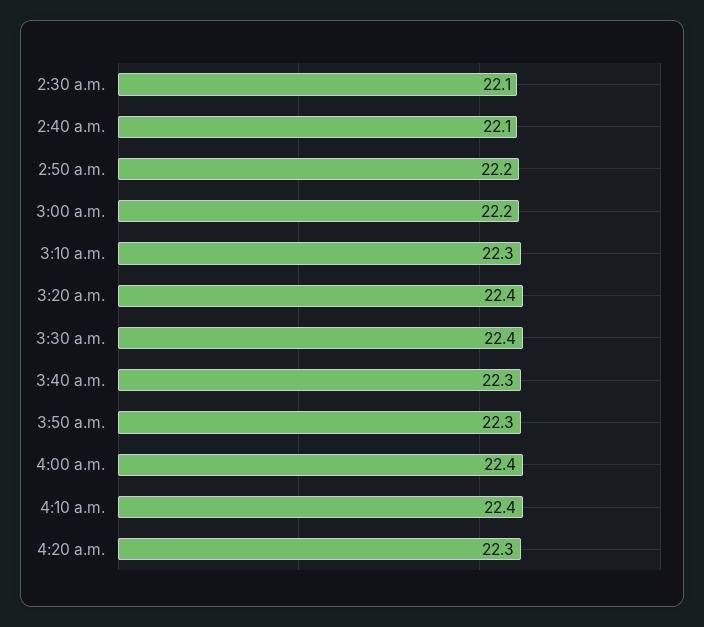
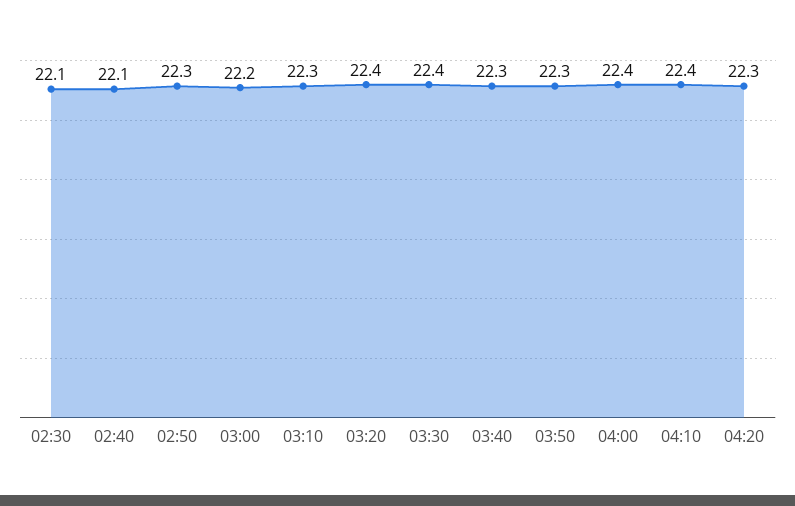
2:50 a.m.: 22.2 -> 22.3

